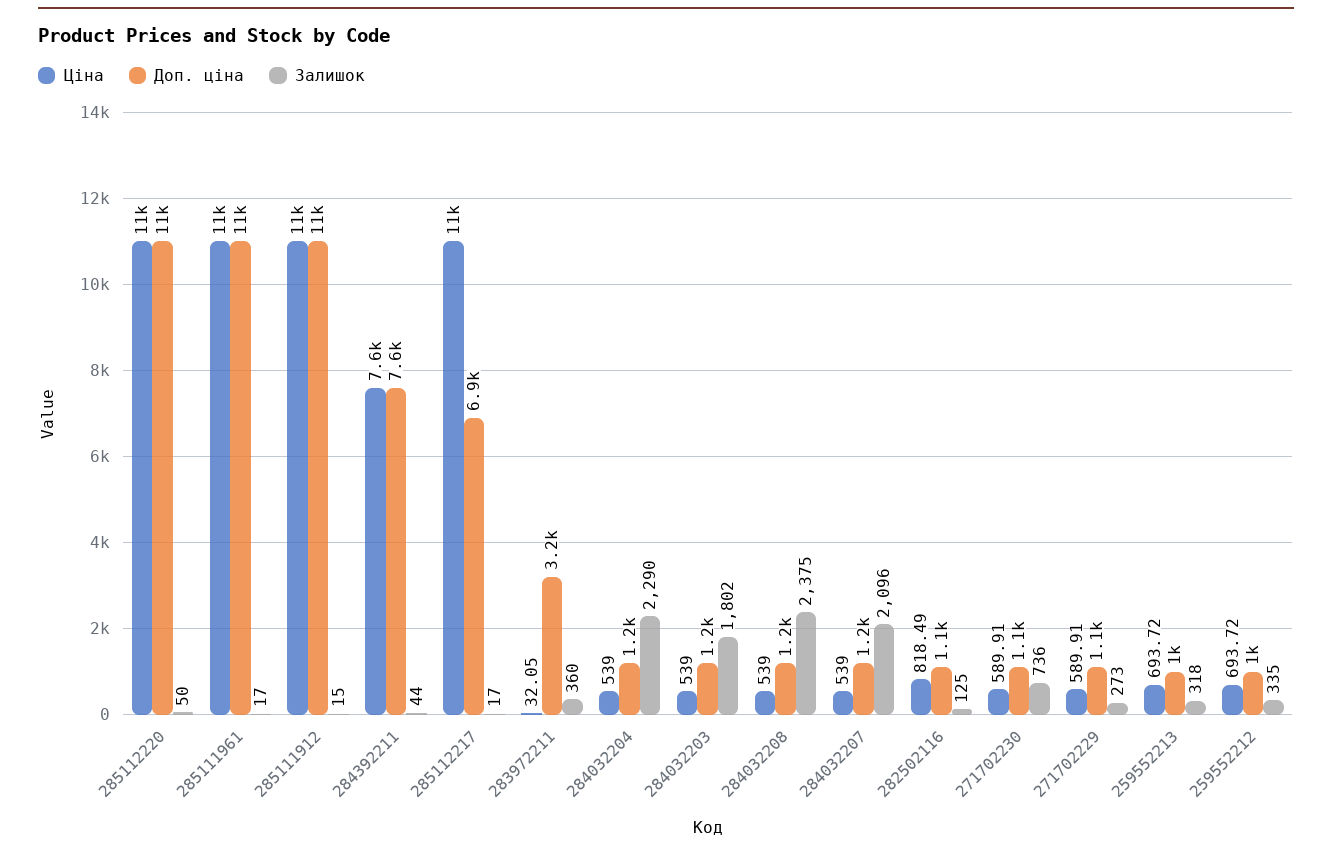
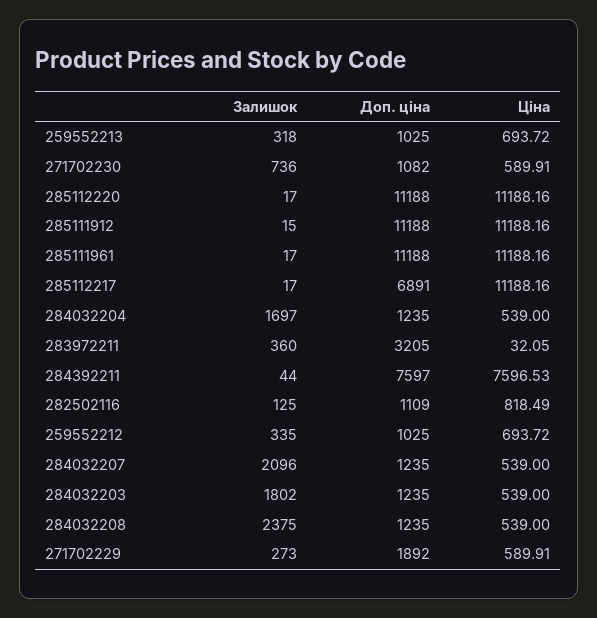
Залишок, 285112220: 50 -> 17
Залишок, 284032204: 2290 -> 1697
Доп. ціна, 271702229: 1100 -> 1892

